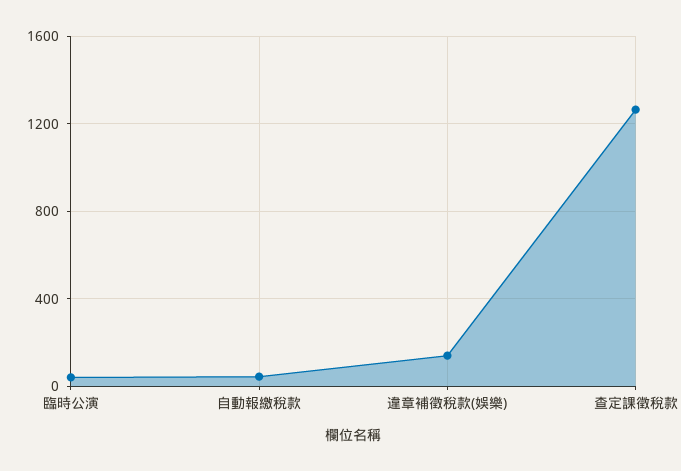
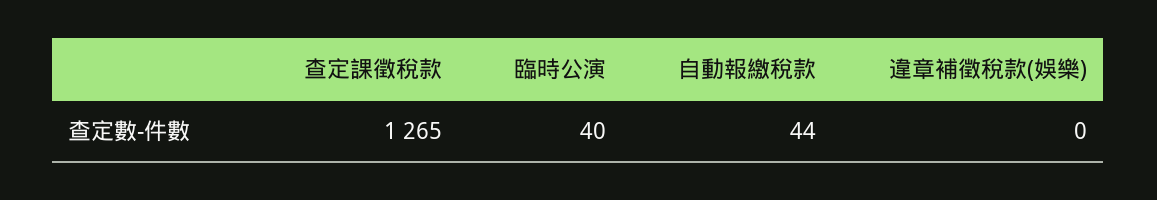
違章補徵稅款(娛樂): 150 -> 0

